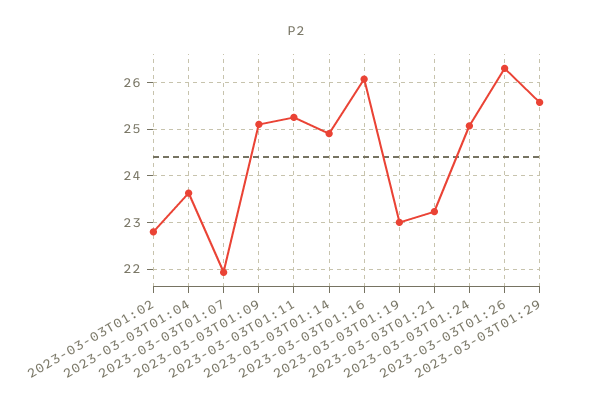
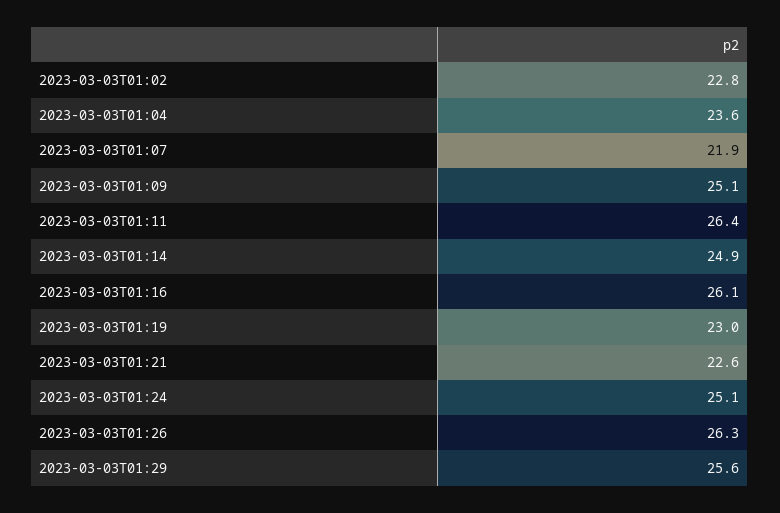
2023-03-03T01:11: 25.2 -> 26.4
2023-03-03T01:21: 23.2 -> 22.6

